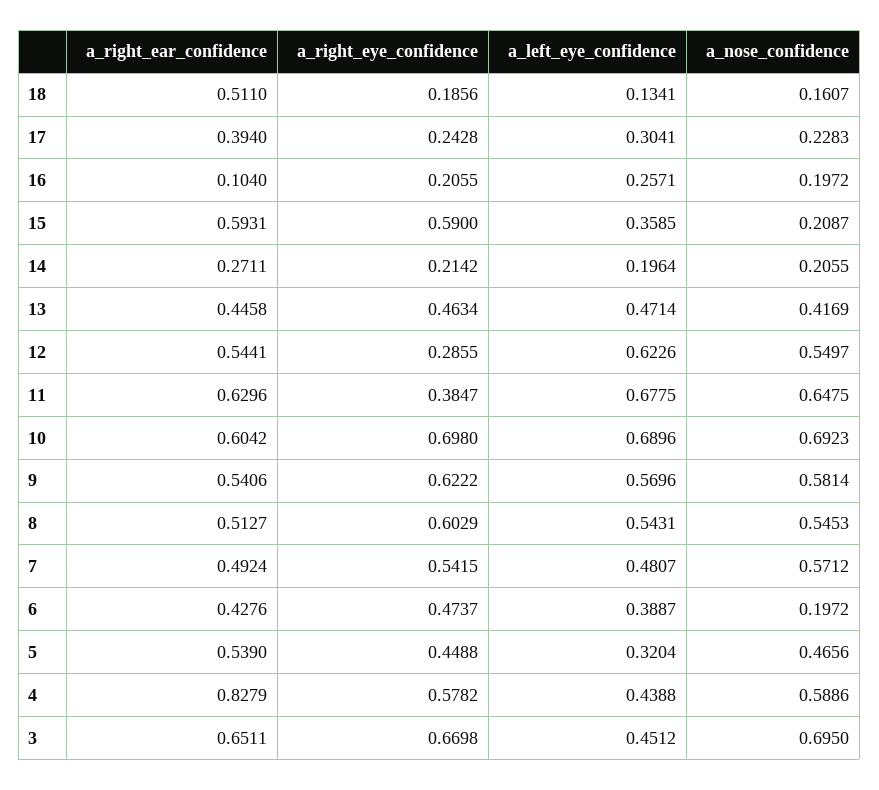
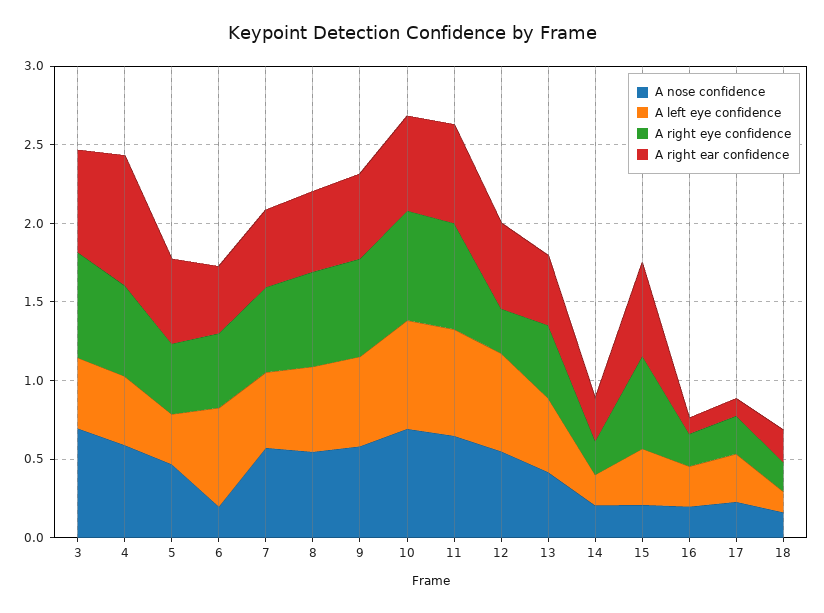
a_right_ear_confidence, 18: 0.511 -> 0.2
a_right_ear_confidence, 17: 0.394 -> 0.1
a_right_eye_confidence, 11: 0.3847 -> 0.7
a_left_eye_confidence, 6: 0.3887 -> 0.6

